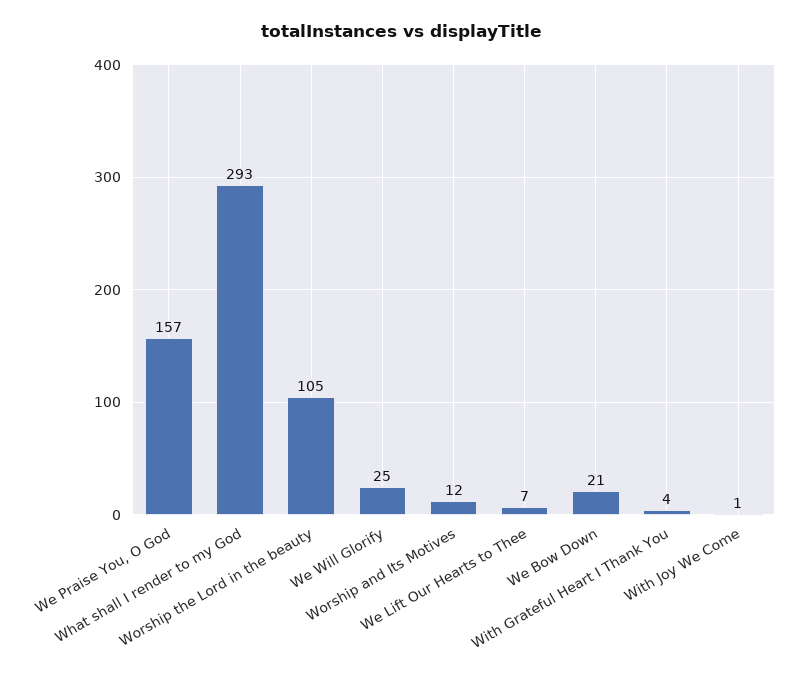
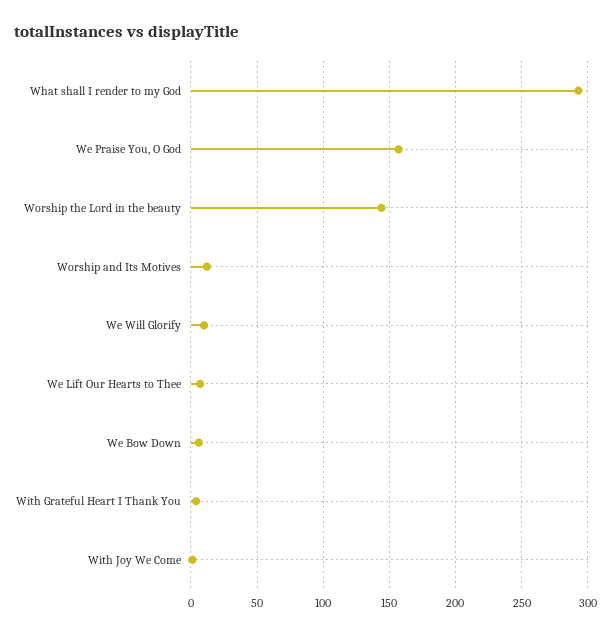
Worship the Lord in the beauty: 105 -> 145
We Will Glorify: 25 -> 10
We Bow Down: 21 -> 5

